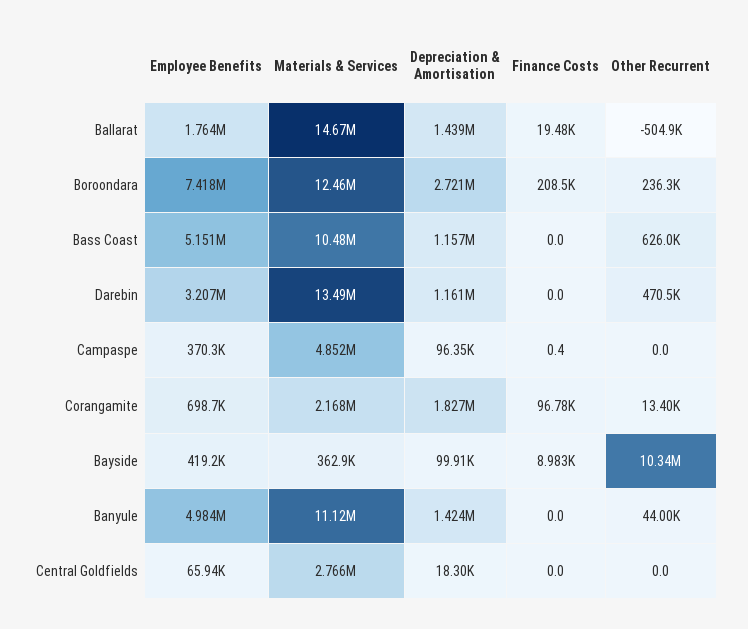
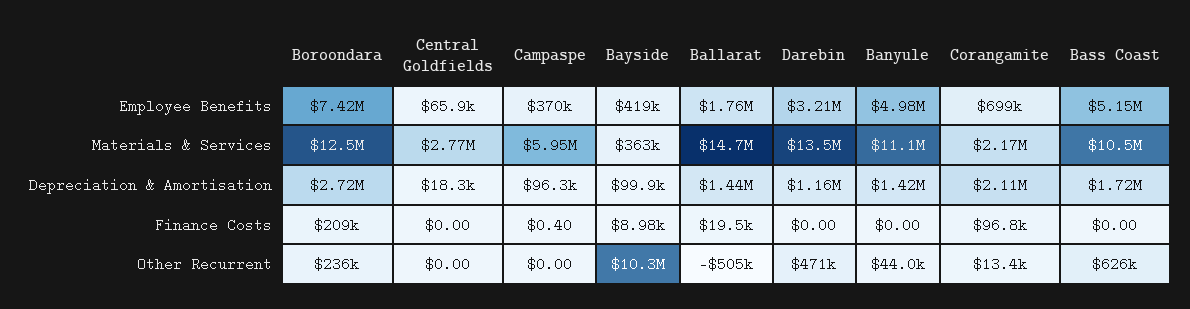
Depreciation & Amortisation, Bass Coast: 1157000 -> 1720000
Materials & Services, Campaspe: 4852000 -> 5950000
Depreciation & Amortisation, Corangamite: 1827000 -> 2110000

